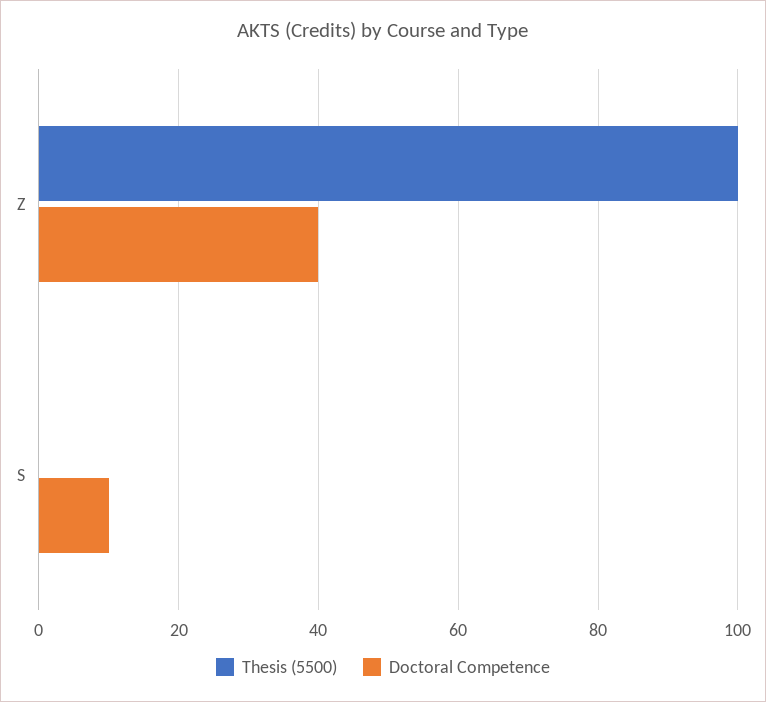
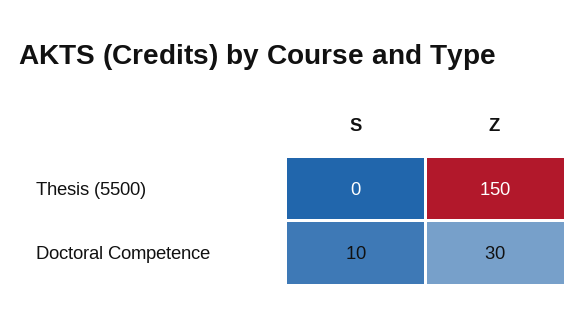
Thesis (5500), Z: 100 -> 150
Doctoral Competence, Z: 40 -> 30

